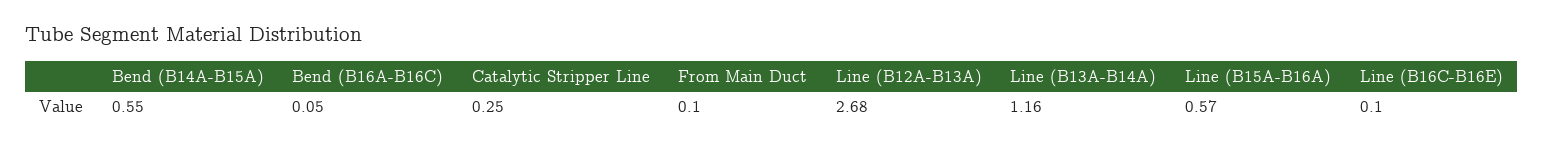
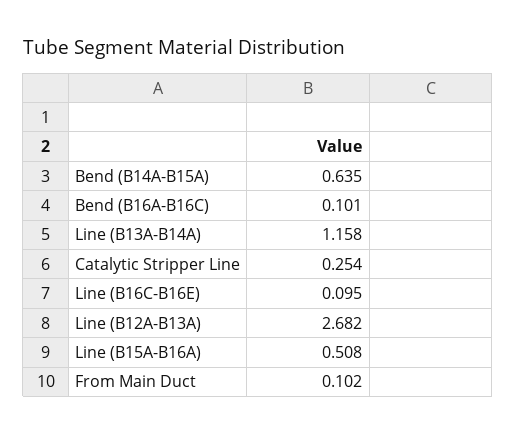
Bend (B14A-B15A): 0.55 -> 0.635
Bend (B16A-B16C): 0.05 -> 0.101
Line (B15A-B16A): 0.57 -> 0.508

